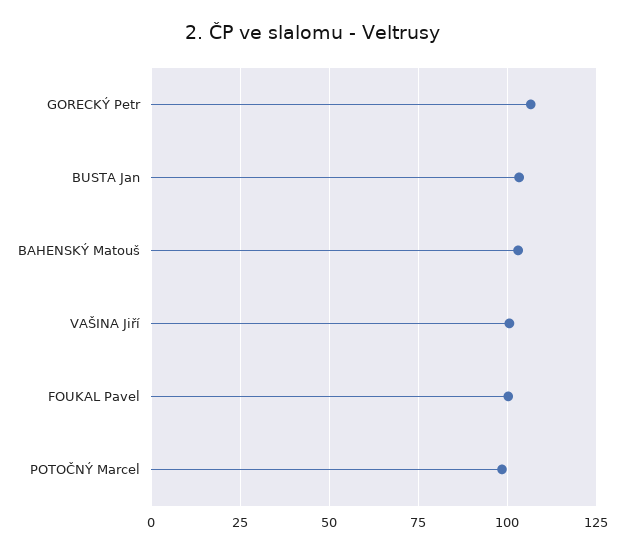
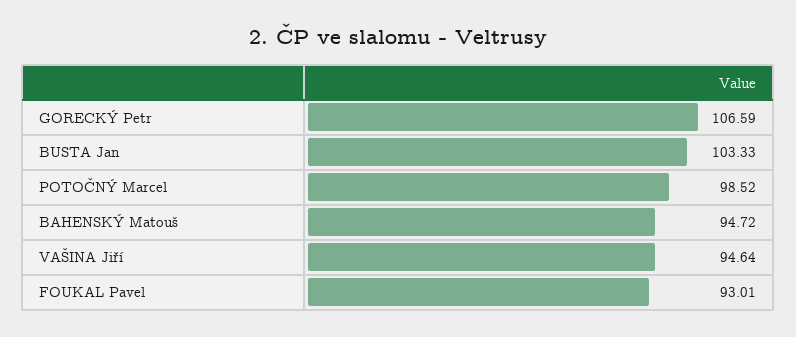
BAHENSKÝ Matouš: 102.5 -> 94.72
VAŠINA Jiří: 100 -> 94.64
FOUKAL Pavel: 100 -> 93.01

